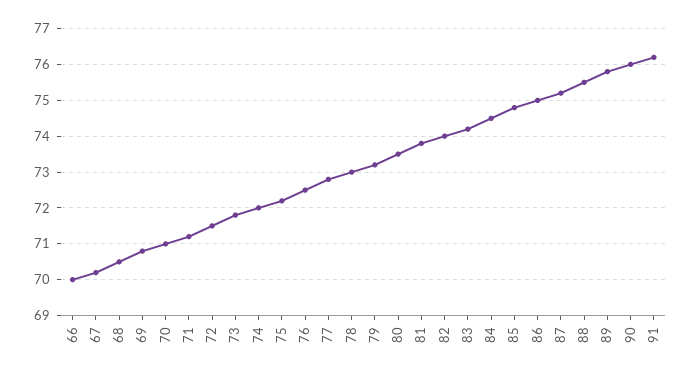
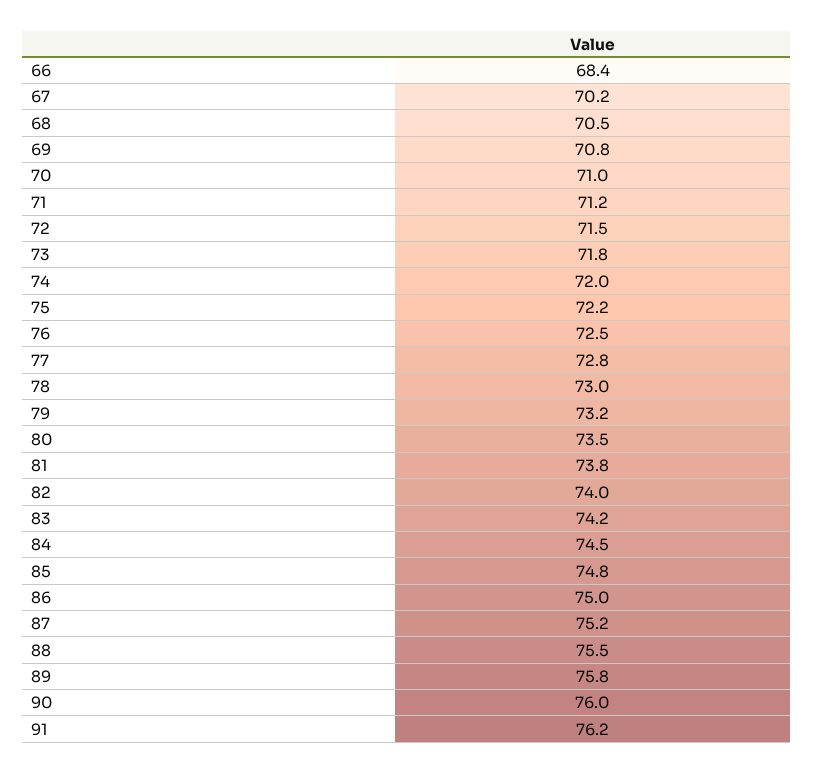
66: 70 -> 68.4

